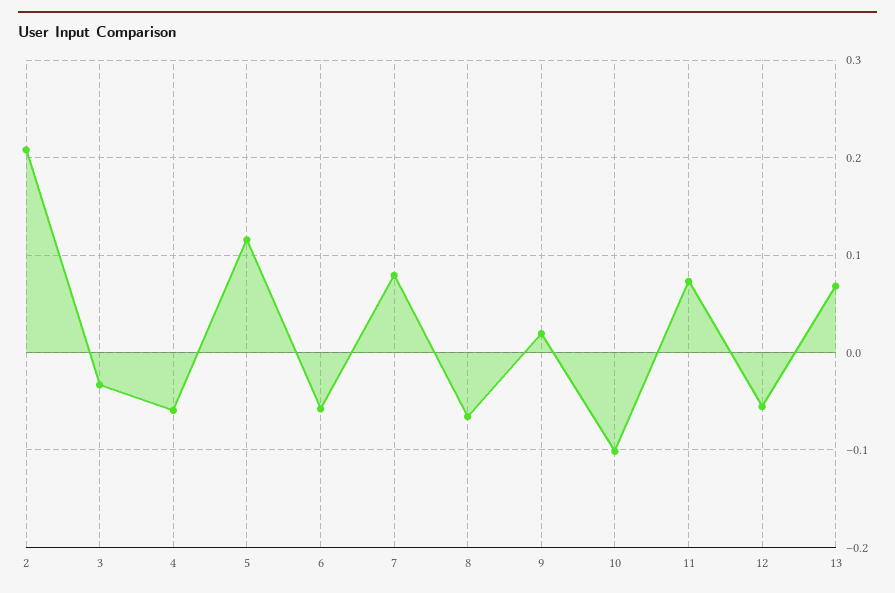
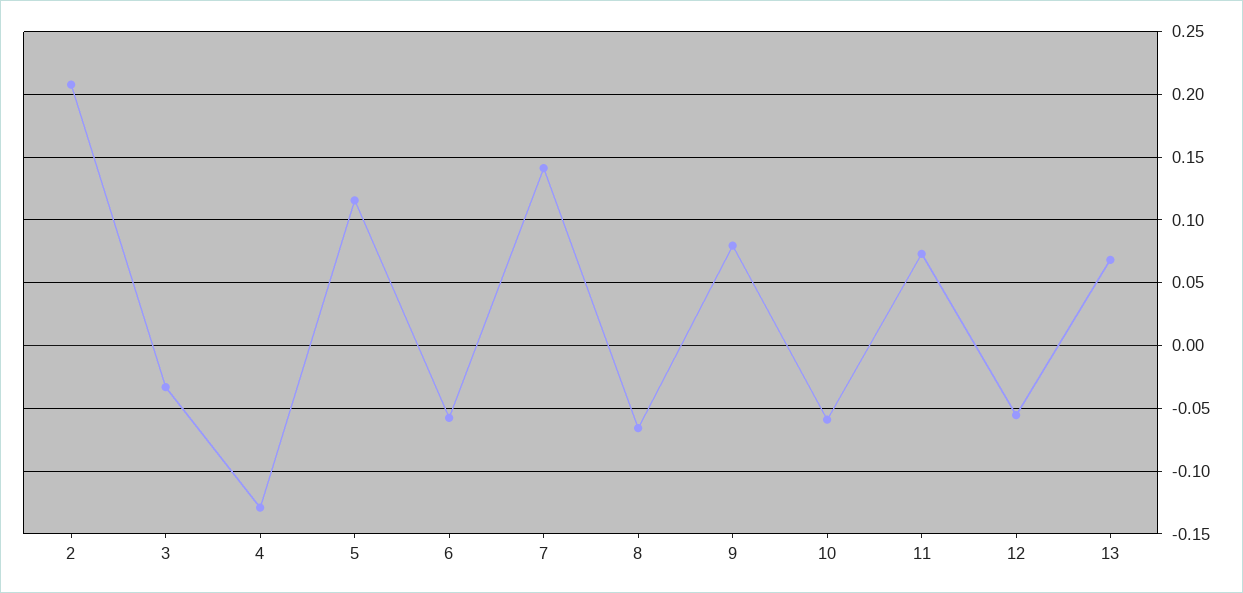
4: -0.06 -> -0.13
7: 0.08 -> 0.14
9: 0.02 -> 0.08
10: -0.1 -> -0.06

